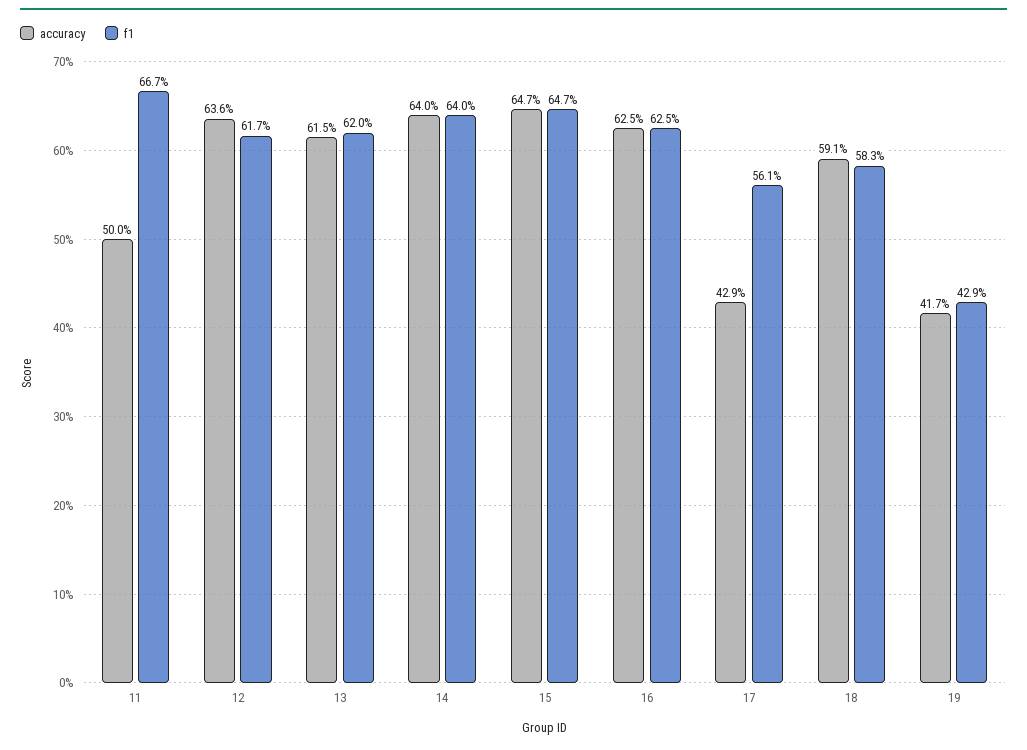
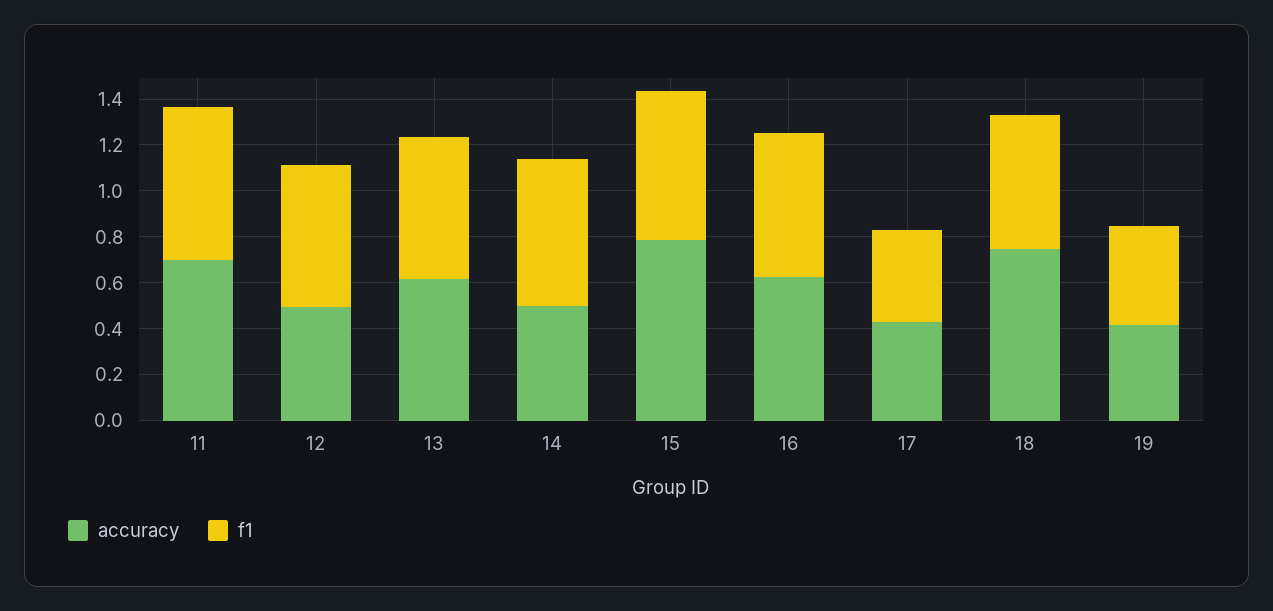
accuracy, 11: 0.5 -> 0.7
accuracy, 12: 0.636 -> 0.5
accuracy, 14: 0.64 -> 0.5
accuracy, 15: 0.647 -> 0.8
f1, 17: 0.561 -> 0.4
accuracy, 18: 0.591 -> 0.75

